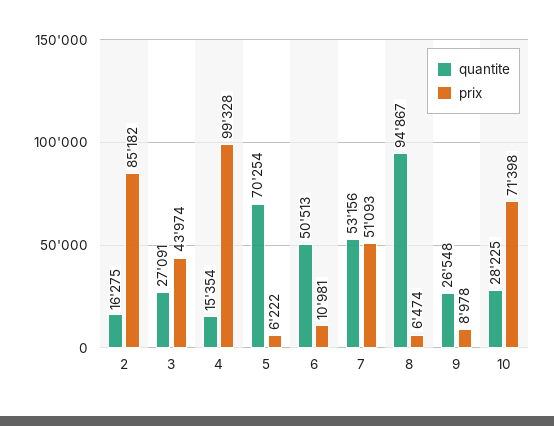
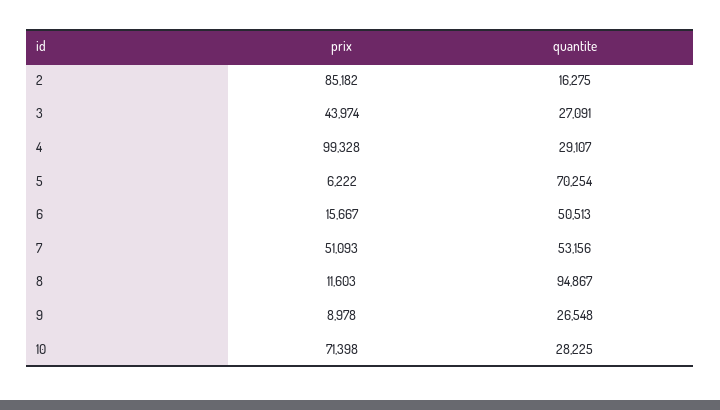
quantite, 4: 15354 -> 29107
prix, 6: 10981 -> 15667
prix, 8: 6474 -> 11603

